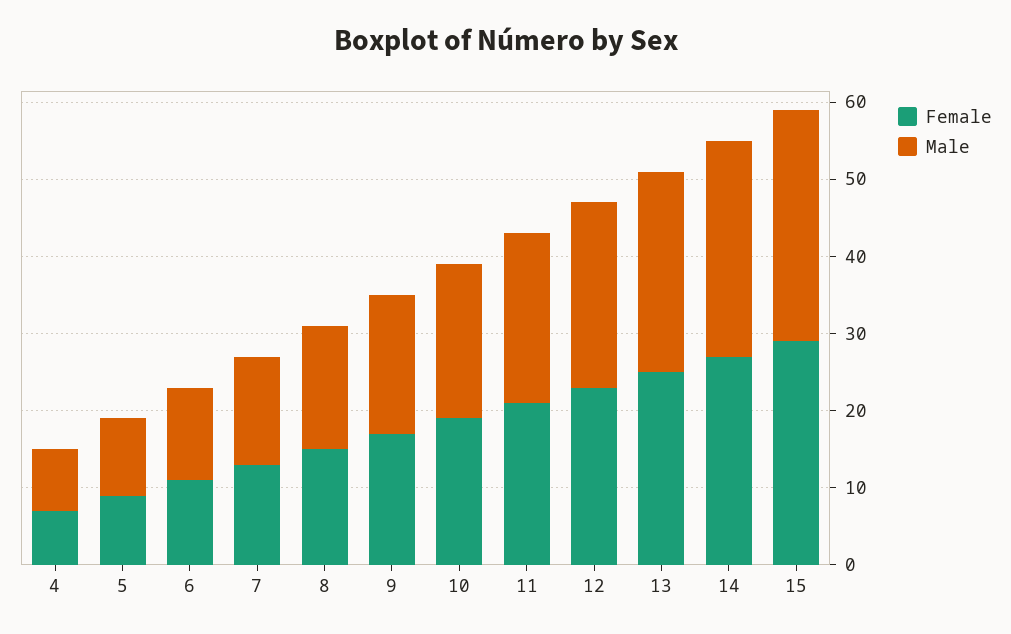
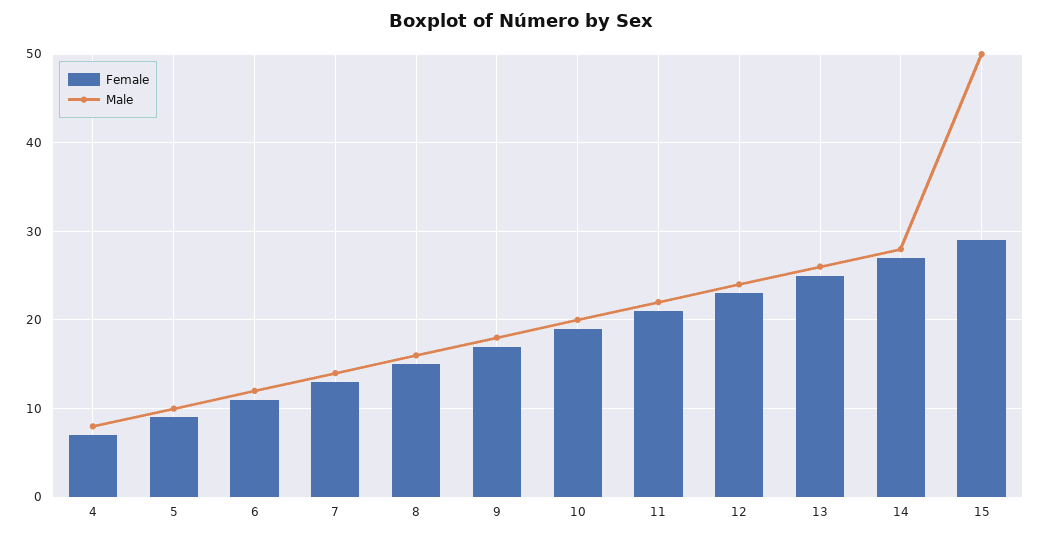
Male, 15: 30 -> 50

